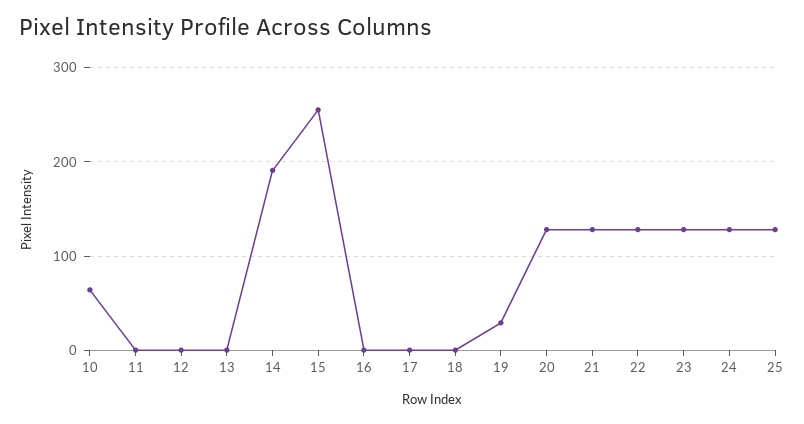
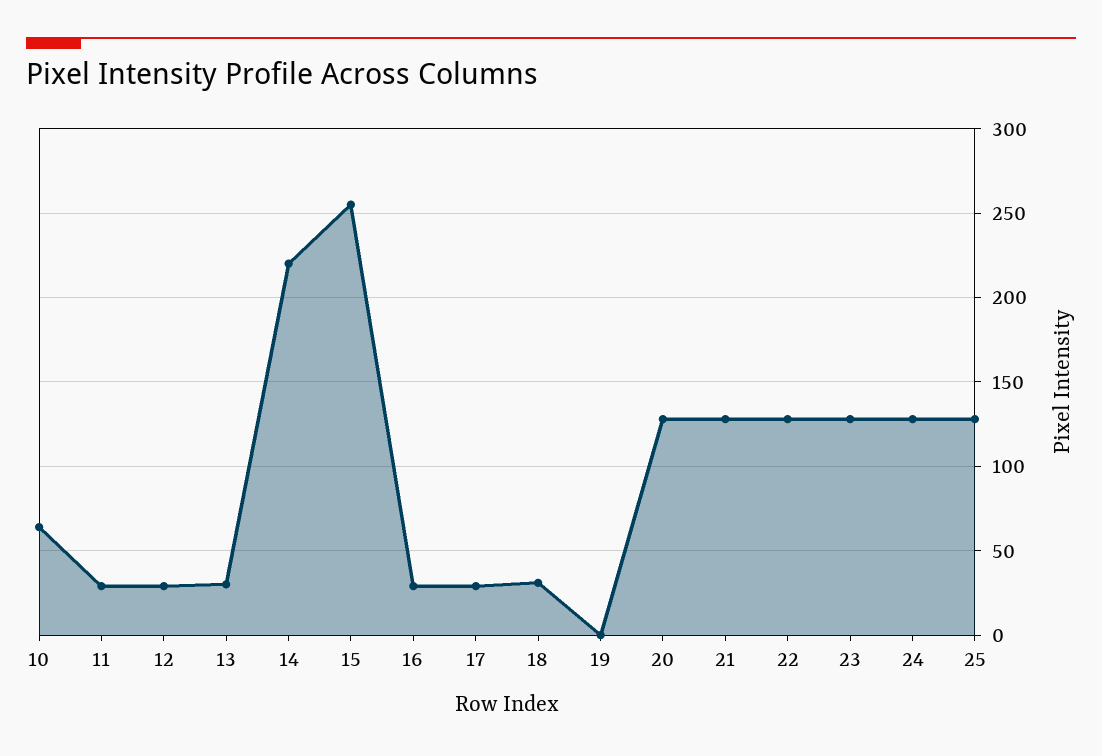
11: 0 -> 30
12: 0 -> 30
13: 0 -> 30
14: 190 -> 220
16: 0 -> 30
17: 0 -> 30
18: 0 -> 30
19: 30 -> 0

